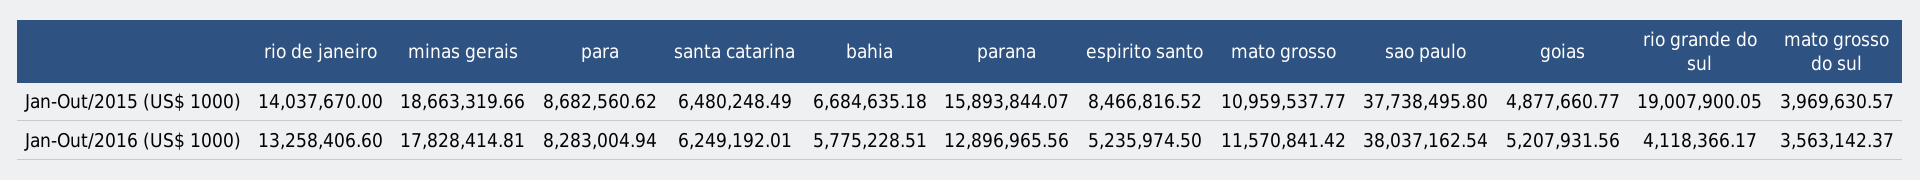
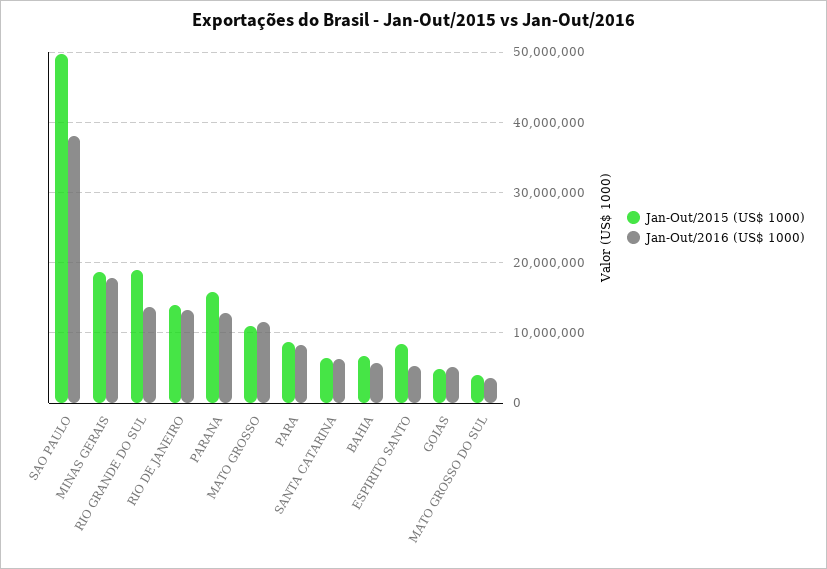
Jan-Out/2015 (US$ 1000), sao paulo: 37738495.8 -> 50000000
Jan-Out/2016 (US$ 1000), rio grande do sul: 4118366.17 -> 14000000

